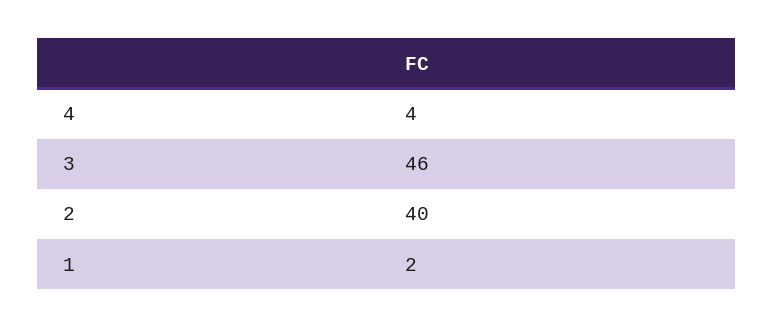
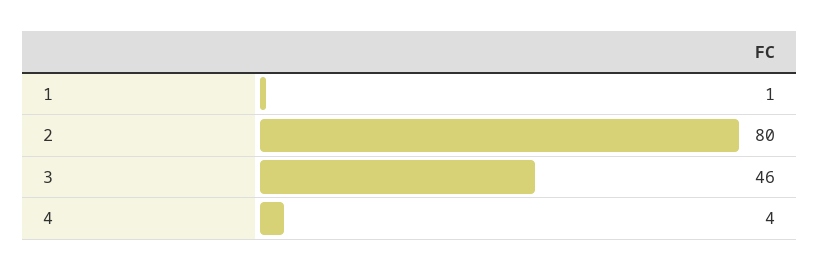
2: 40 -> 80
1: 2 -> 1

